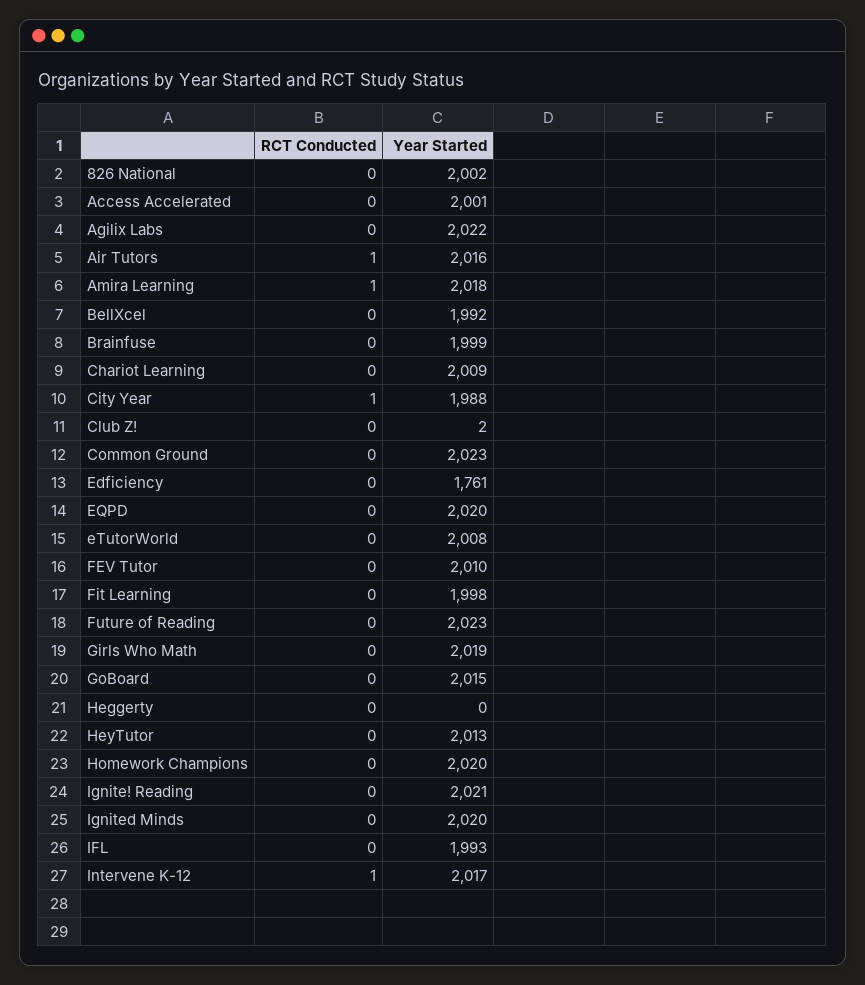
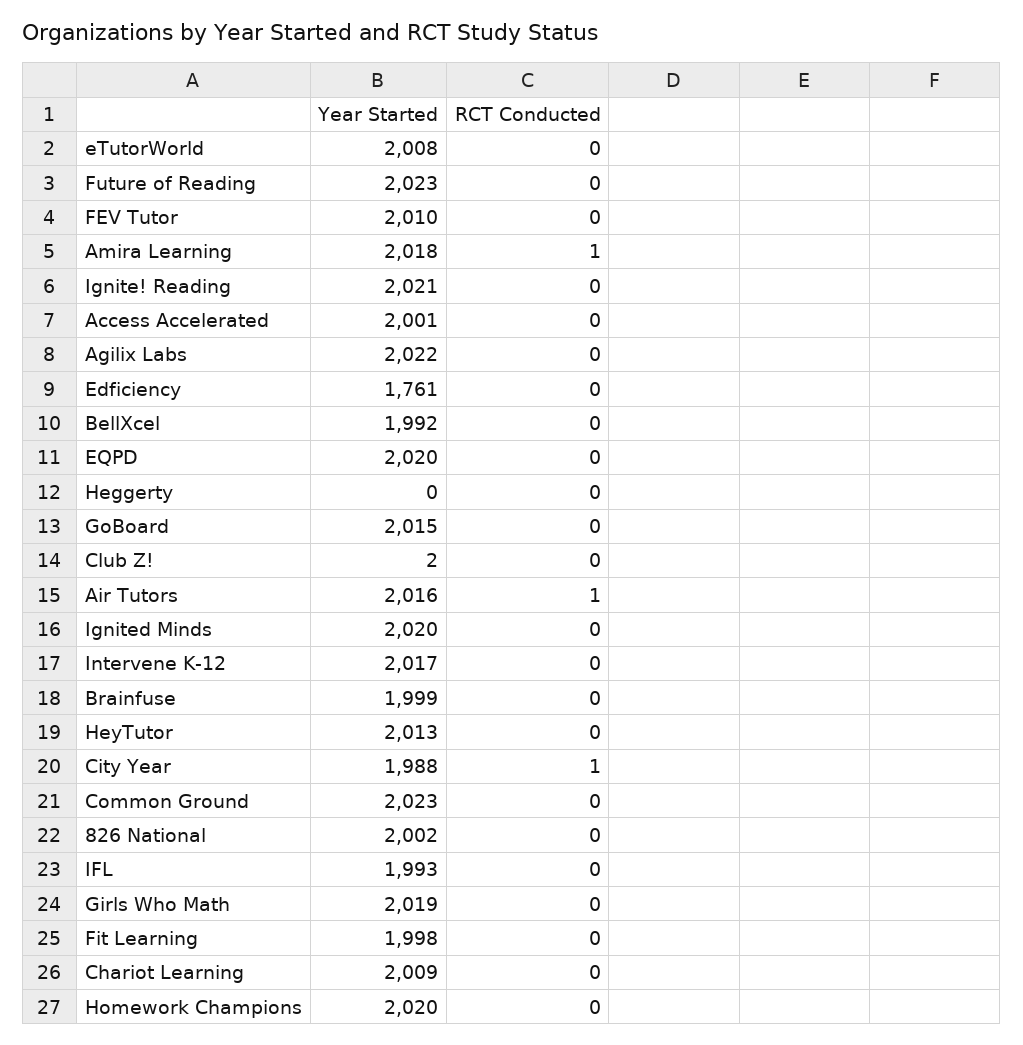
RCT Conducted, Intervene K-12: 1 -> 0

